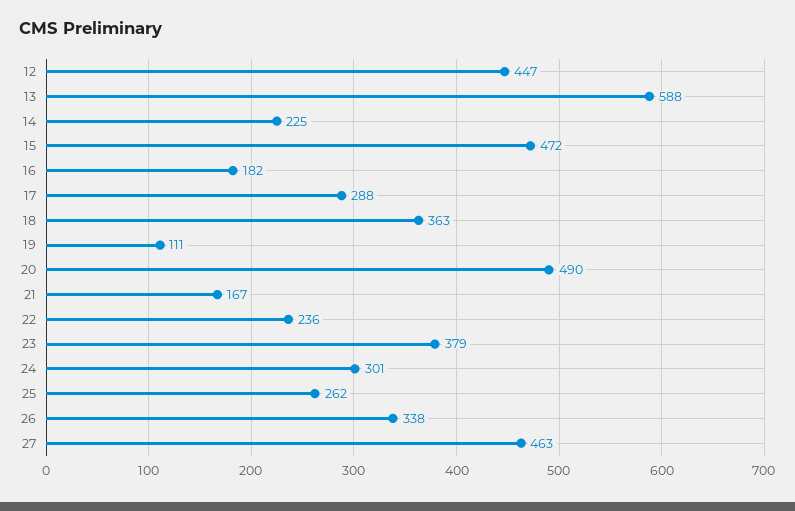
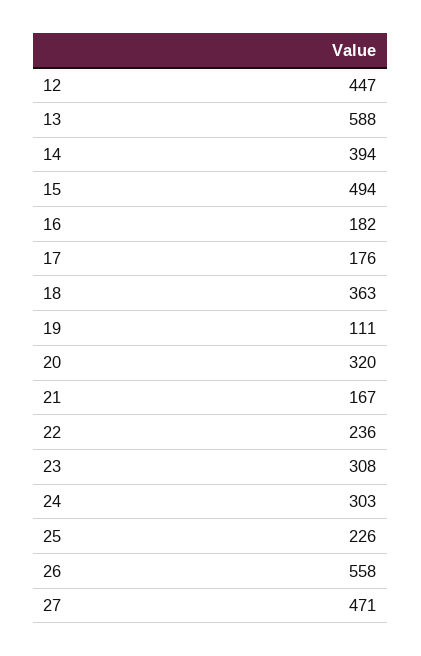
14: 225 -> 394
15: 472 -> 494
17: 288 -> 176
20: 490 -> 320
23: 379 -> 308
24: 301 -> 303
25: 262 -> 226
26: 338 -> 558
27: 463 -> 471

